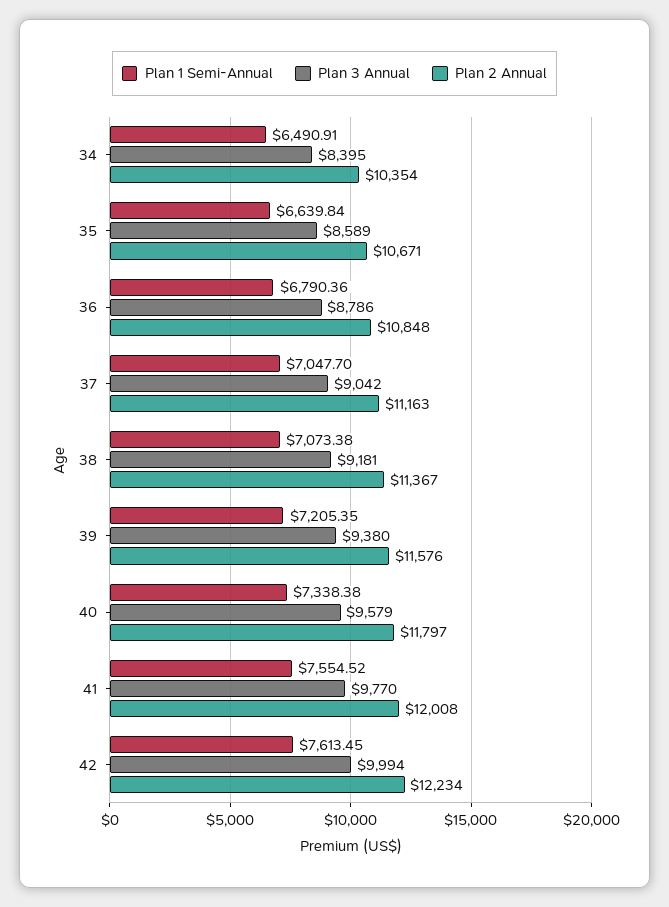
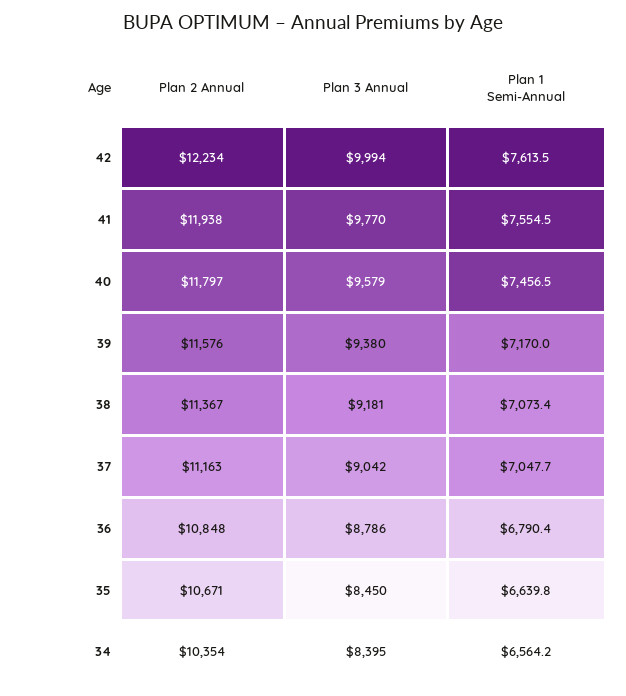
Plan 1 Semi-Annual, 34: 6490.91 -> 6564.2
Plan 3 Annual, 35: 8589 -> 8450
Plan 1 Semi-Annual, 39: 7205.35 -> 7170
Plan 1 Semi-Annual, 40: 7338.38 -> 7456.5
Plan 2 Annual, 41: 12008 -> 11938

